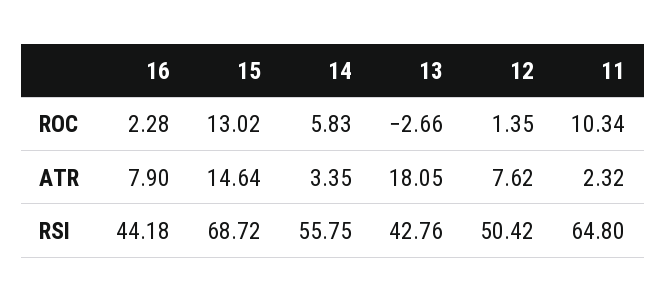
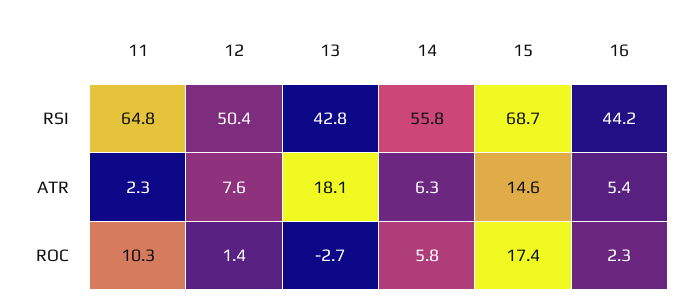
15, ROC: 13.02 -> 17.4
16, ATR: 7.9 -> 5.4
14, ATR: 3.35 -> 6.3

